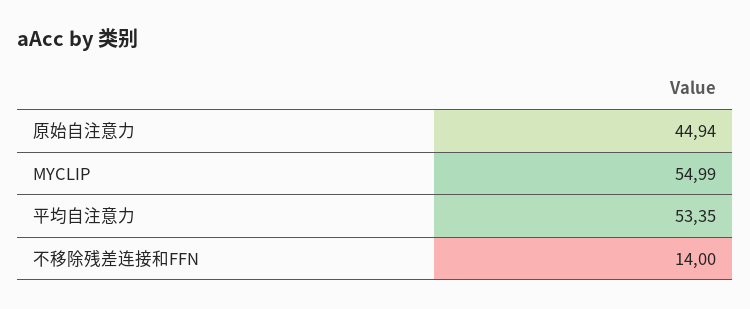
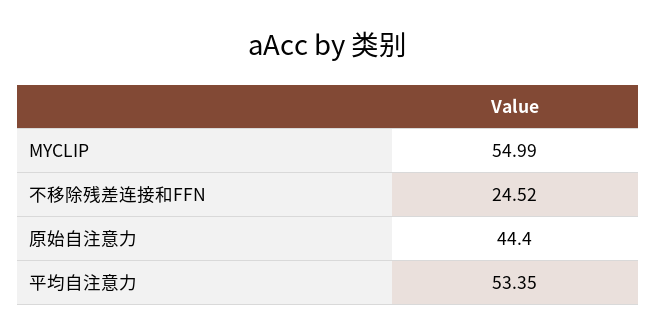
原始自注意力: 44.94 -> 44.4
不移除残差连接和FFN: 14 -> 24.52

